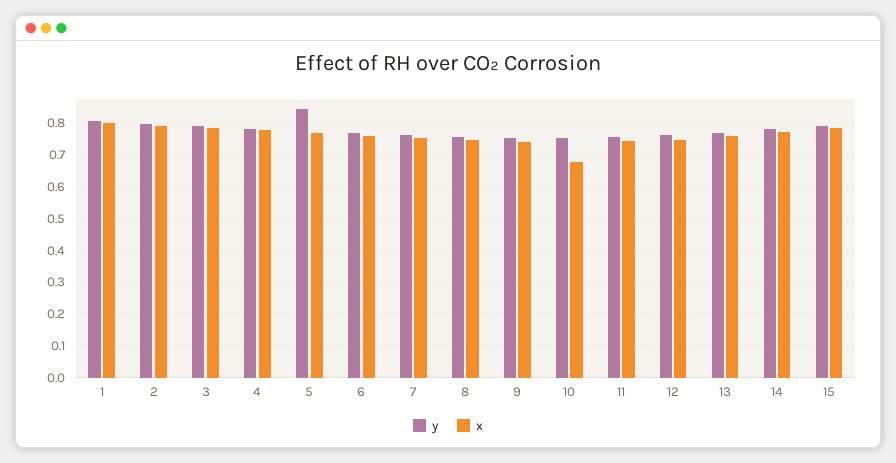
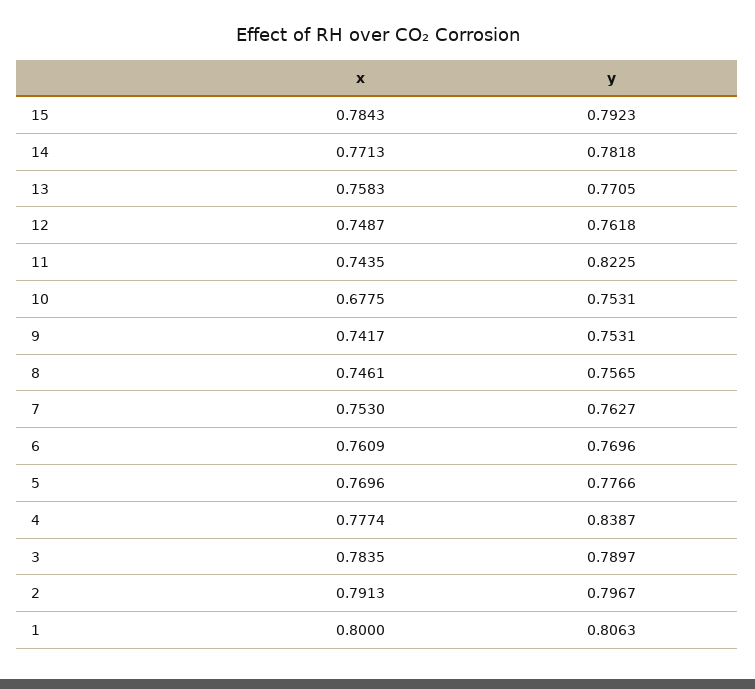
y, 4: 0.78 -> 0.8387
y, 5: 0.84 -> 0.7766
y, 11: 0.76 -> 0.8225

